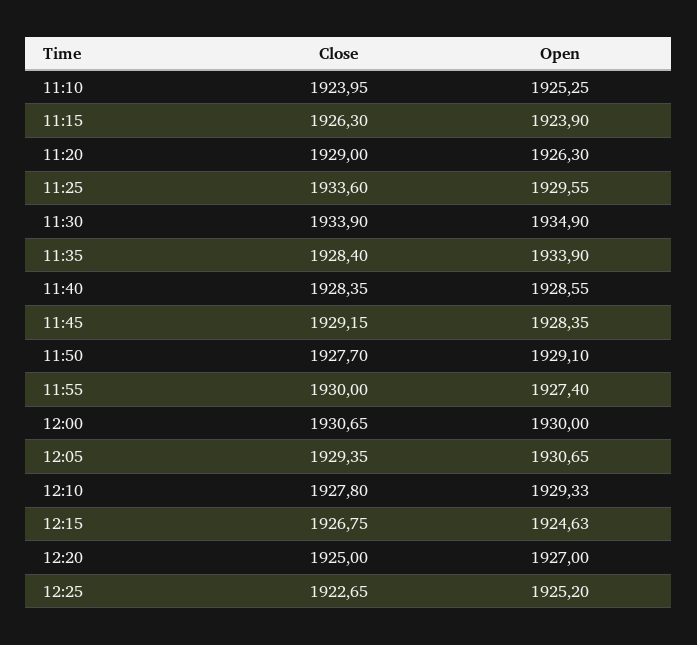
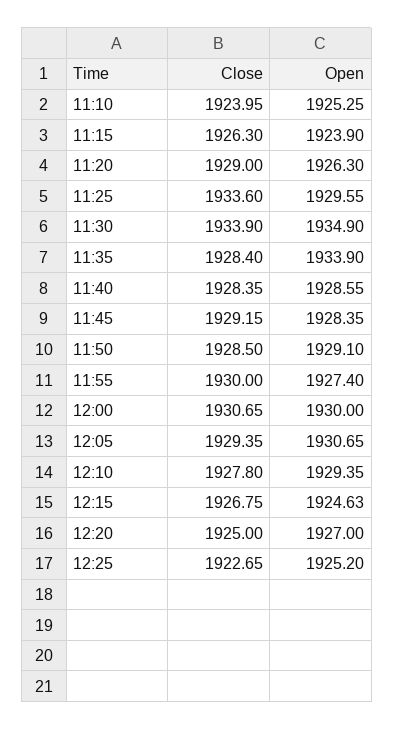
Close, 11:50: 1927.7 -> 1928.5
Open, 12:10: 1929.33 -> 1929.35

